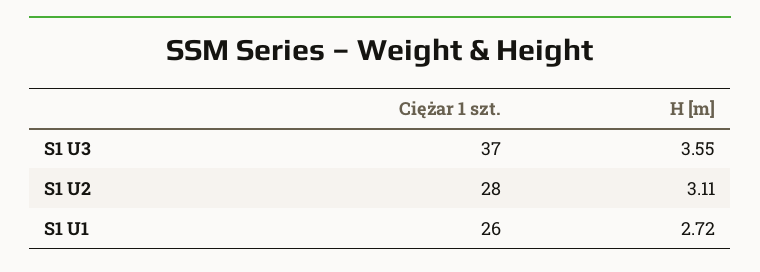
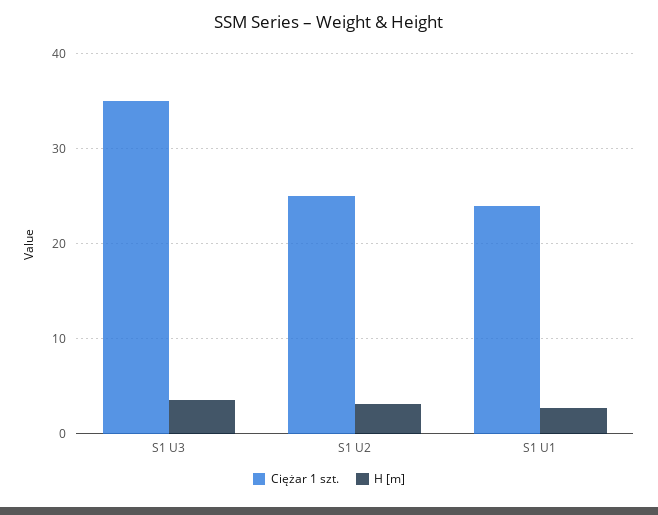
Ciężar 1 szt., S1 U3: 37 -> 35
Ciężar 1 szt., S1 U2: 28 -> 25
Ciężar 1 szt., S1 U1: 26 -> 24

